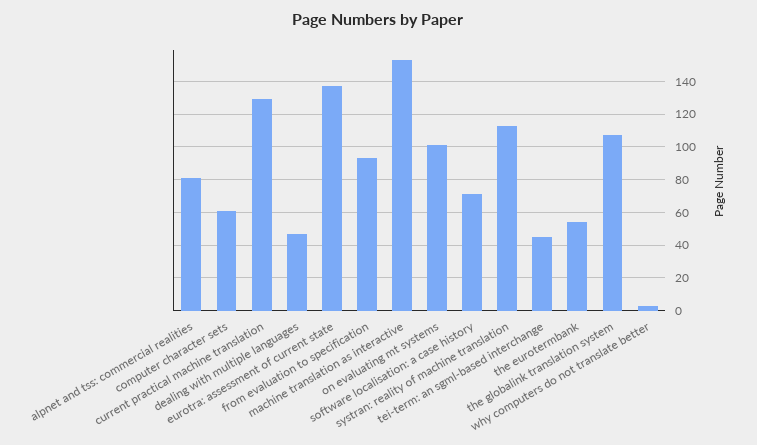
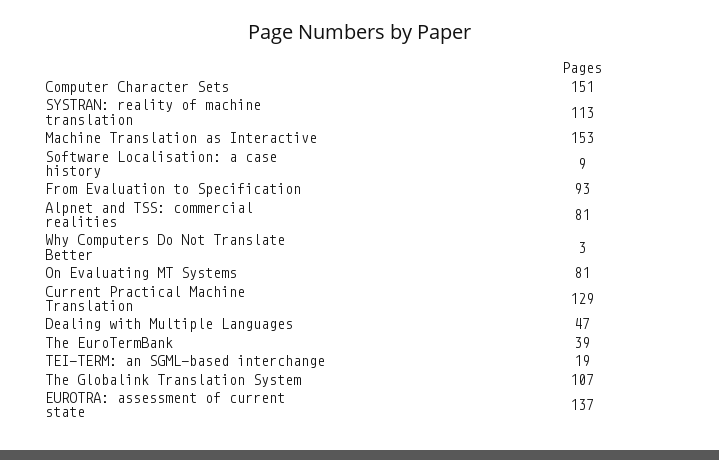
computer character sets: 60 -> 151
on evaluating mt systems: 100 -> 81
software localisation: a case history: 70 -> 9
tei-term: an sgml-based interchange: 45 -> 19
the eurotermbank: 55 -> 39

